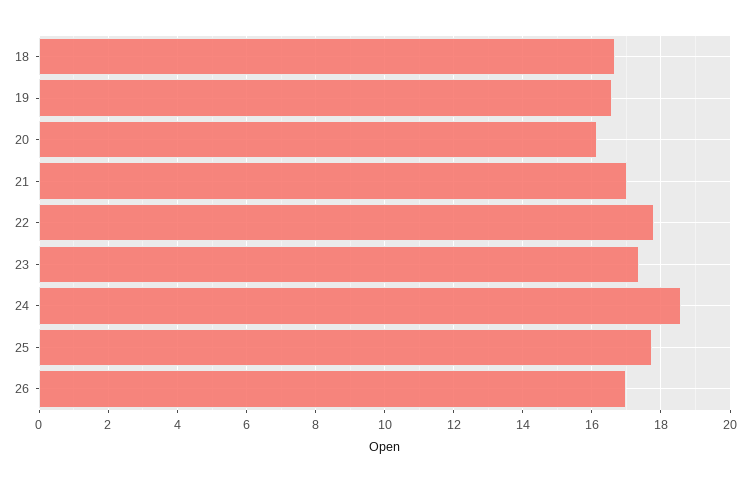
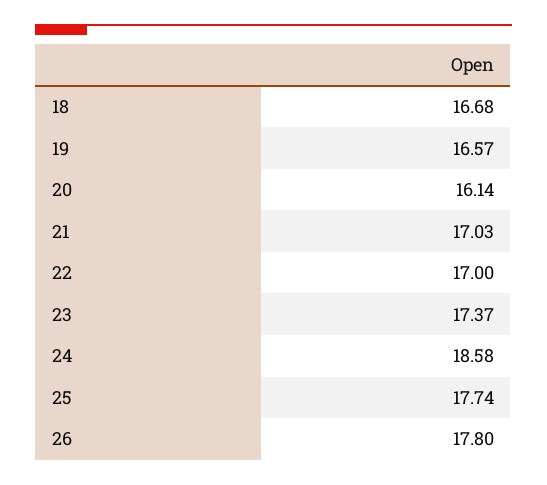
22: 17.8 -> 17
26: 17 -> 17.8

